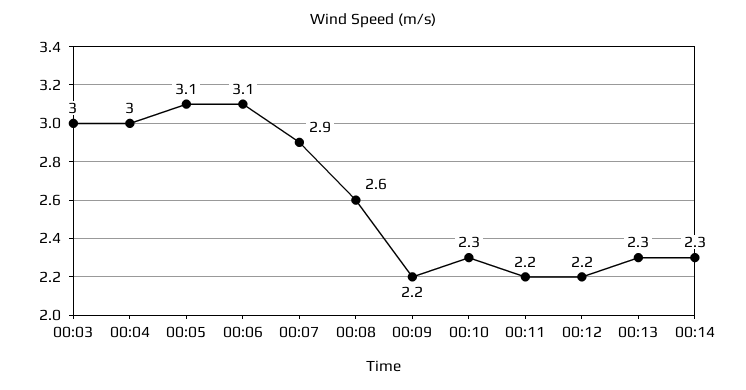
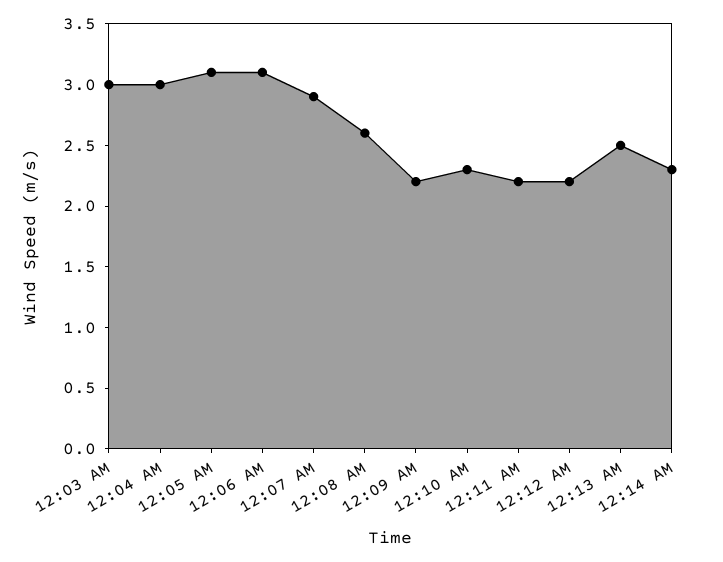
00:13: 2.3 -> 2.5

